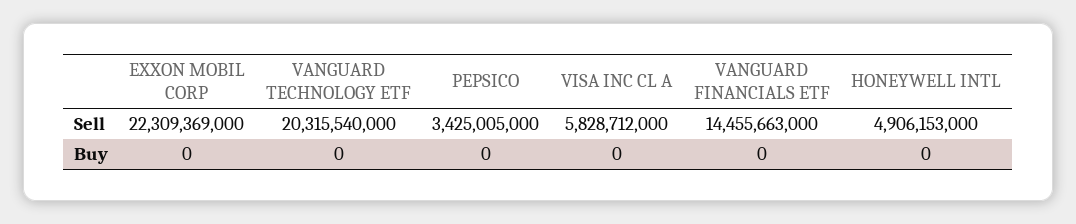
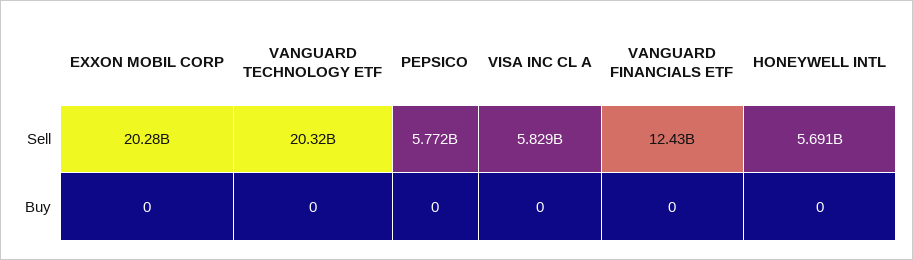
EXXON MOBIL CORP, Sell: 22309369000 -> 20280000000
PEPSICO, Sell: 3425005000 -> 5772000000
VANGUARD FINANCIALS ETF, Sell: 14455663000 -> 12430000000
HONEYWELL INTL, Sell: 4906153000 -> 5691000000

